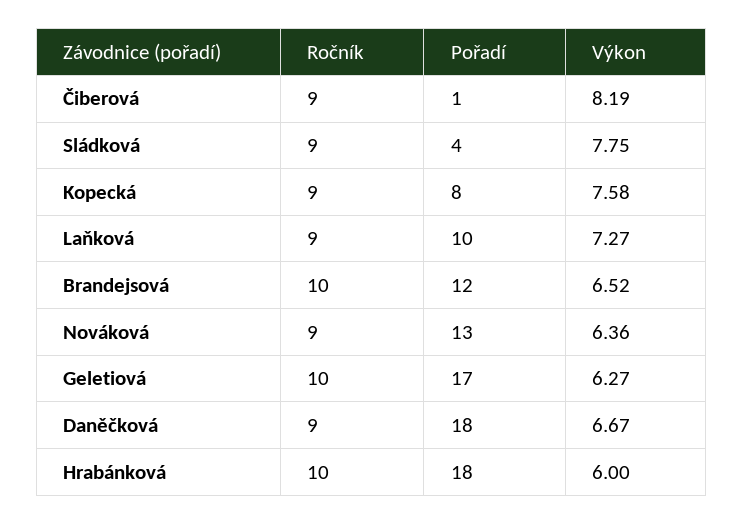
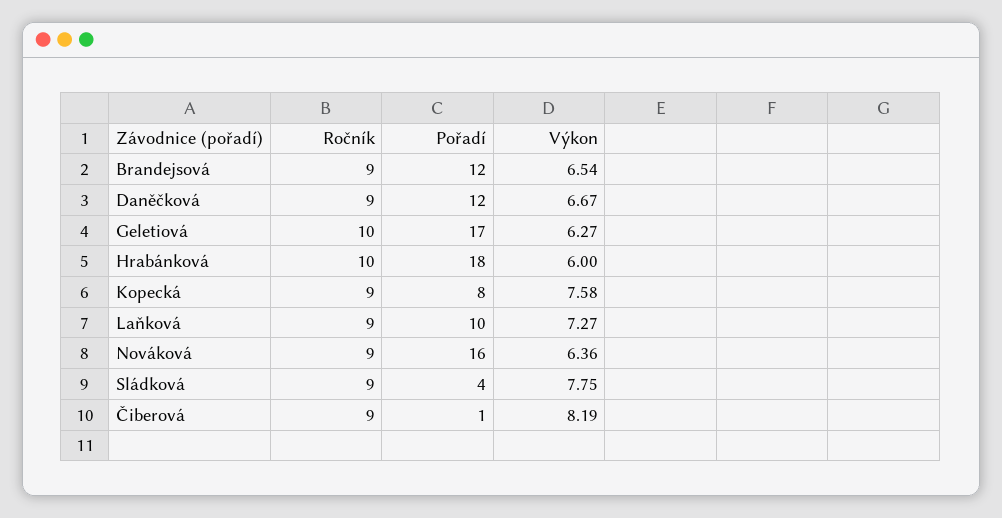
Ročník, Brandejsová: 10 -> 9
Výkon, Brandejsová: 6.52 -> 6.54
Pořadí, Nováková: 13 -> 16
Pořadí, Daněčková: 18 -> 12

